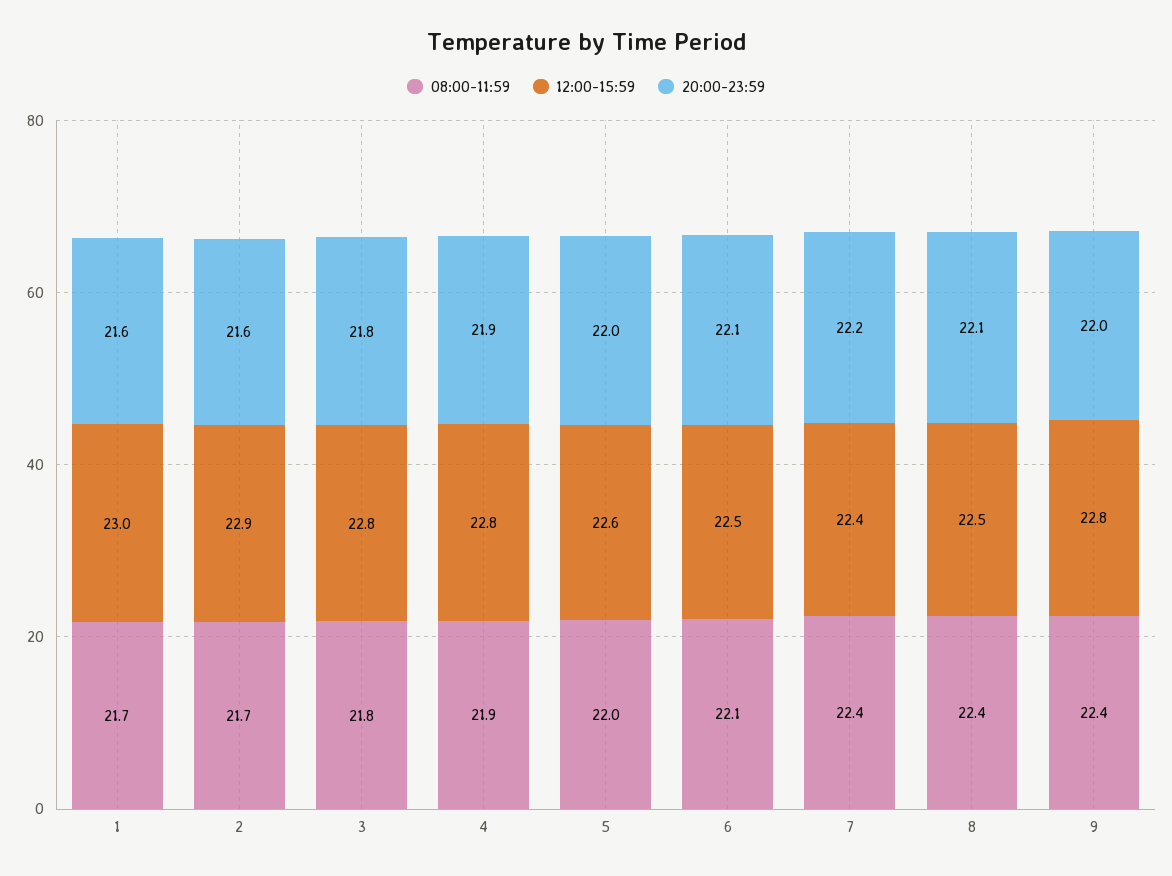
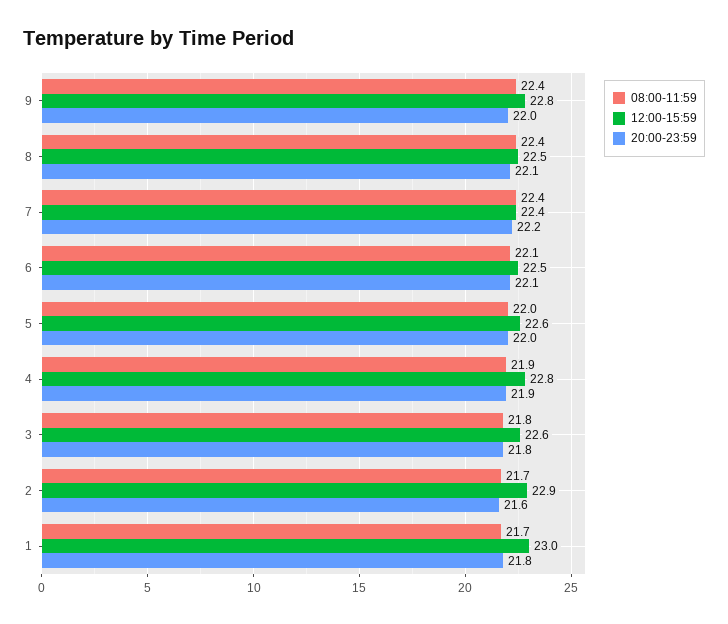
20:00-23:59, 1: 21.6 -> 21.8
12:00-15:59, 3: 22.8 -> 22.6

